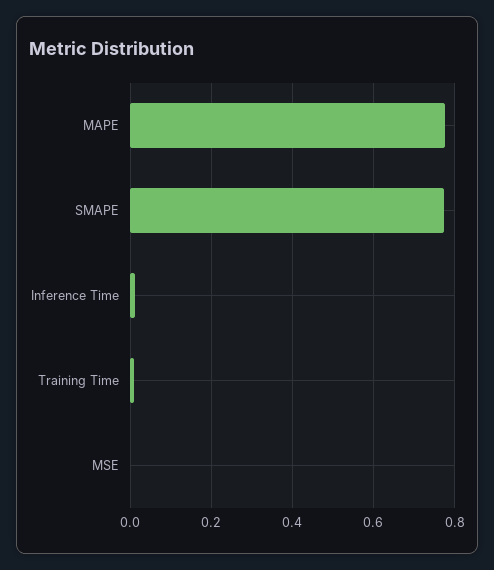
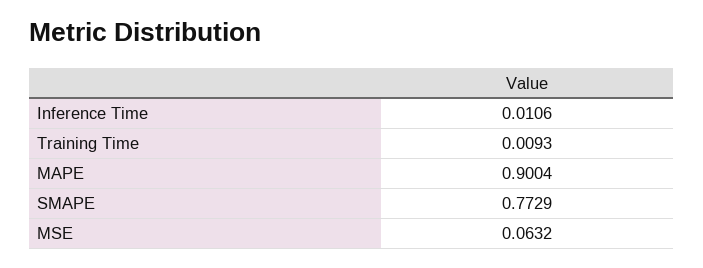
MAPE: 0.78 -> 0.9004
MSE: 0 -> 0.0632

